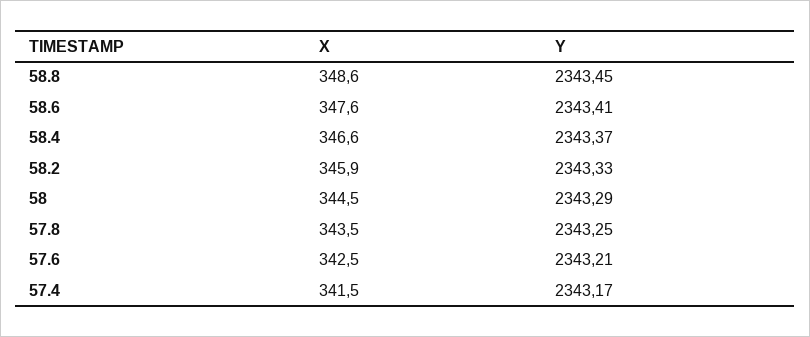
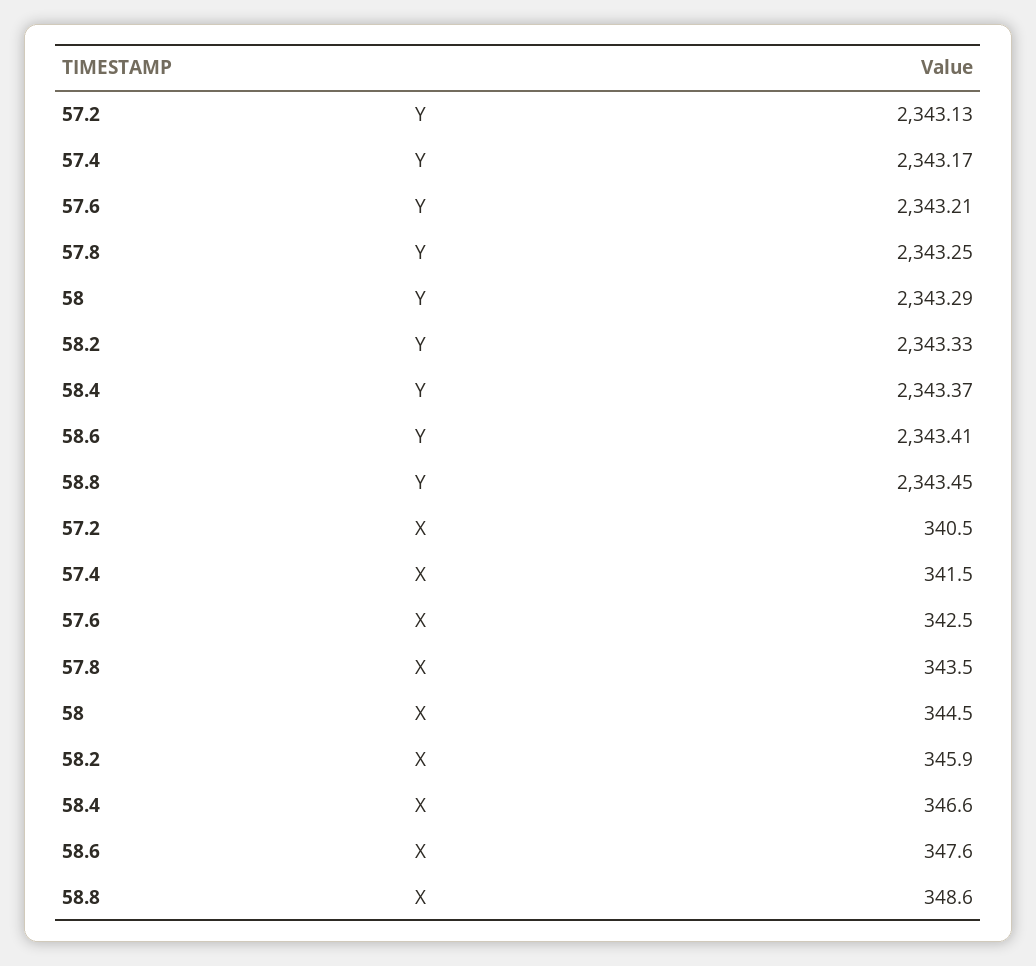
Y, 57.2: none -> 2343.13
X, 57.2: none -> 340.5

